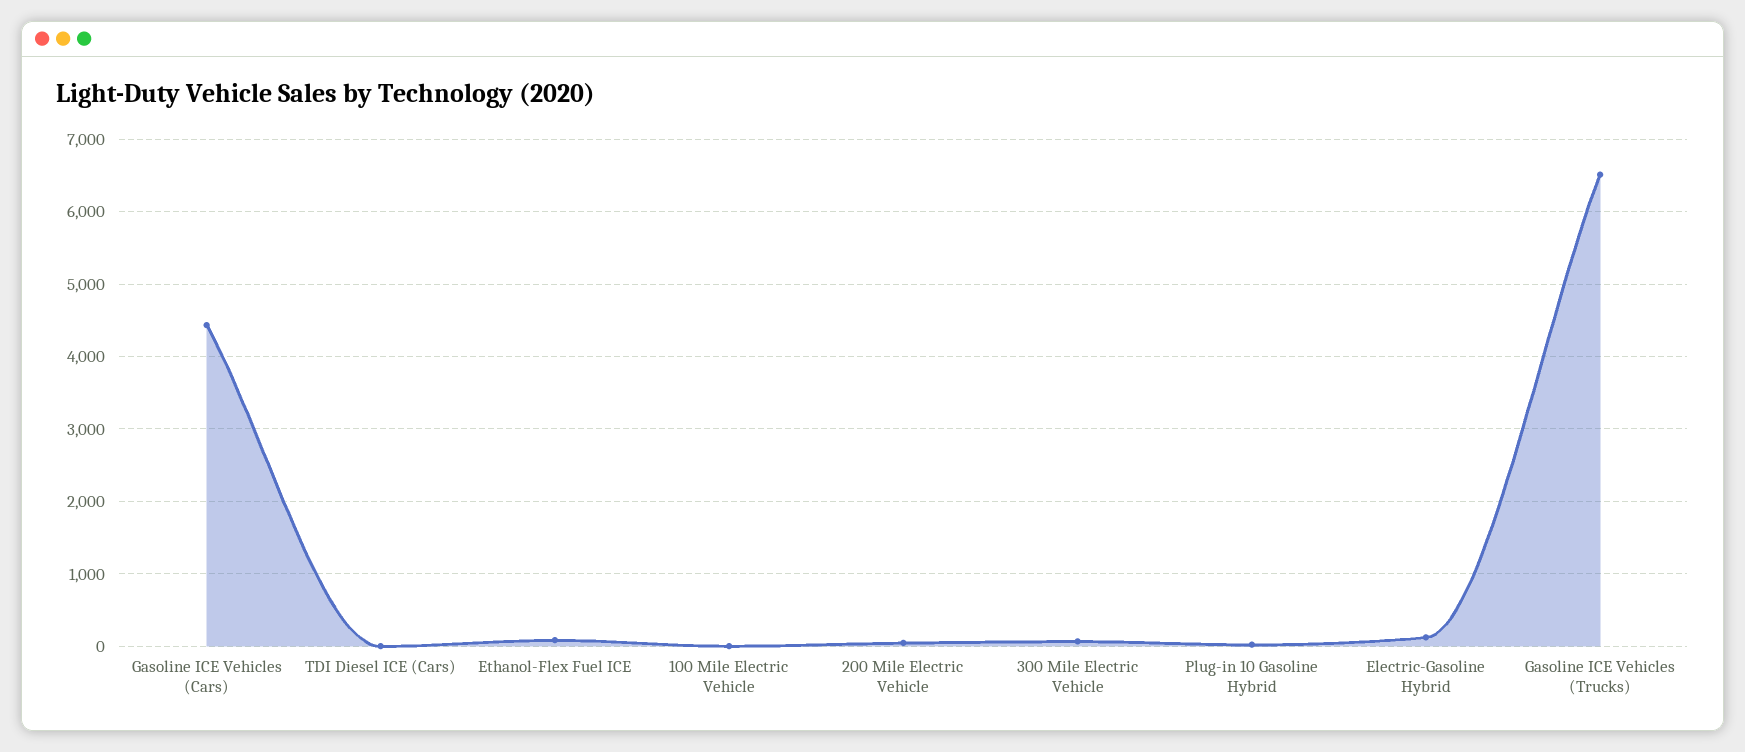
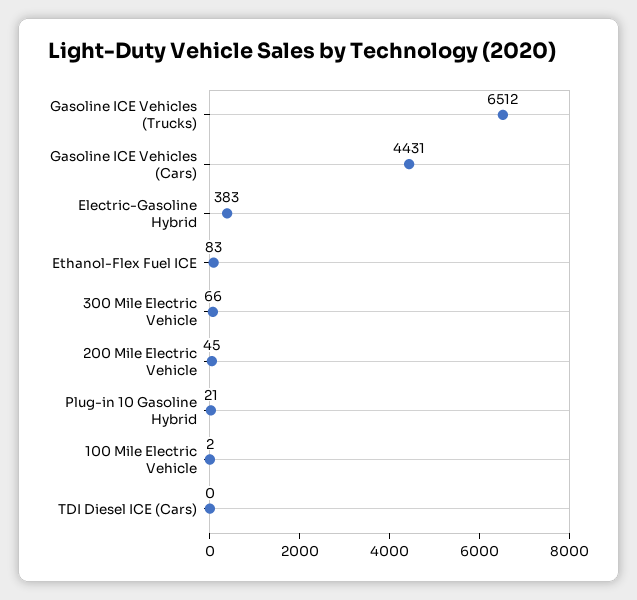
Electric-Gasoline Hybrid: 100 -> 383

